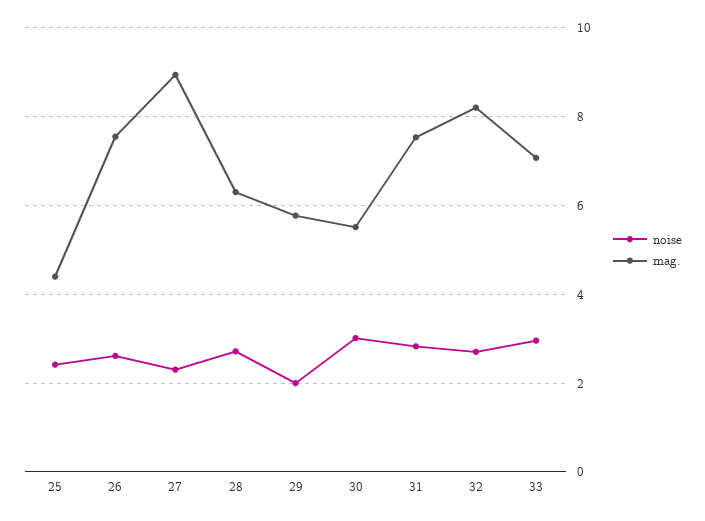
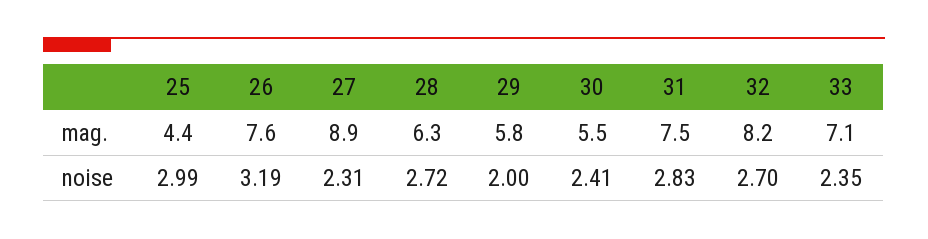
noise, 25: 2.4 -> 2.99
noise, 26: 2.6 -> 3.19
noise, 30: 3 -> 2.41
noise, 33: 3 -> 2.35

